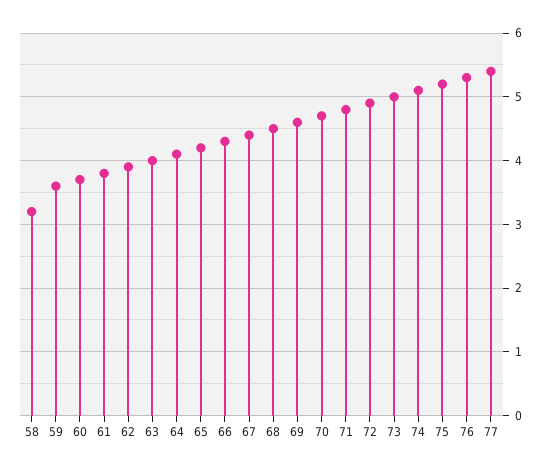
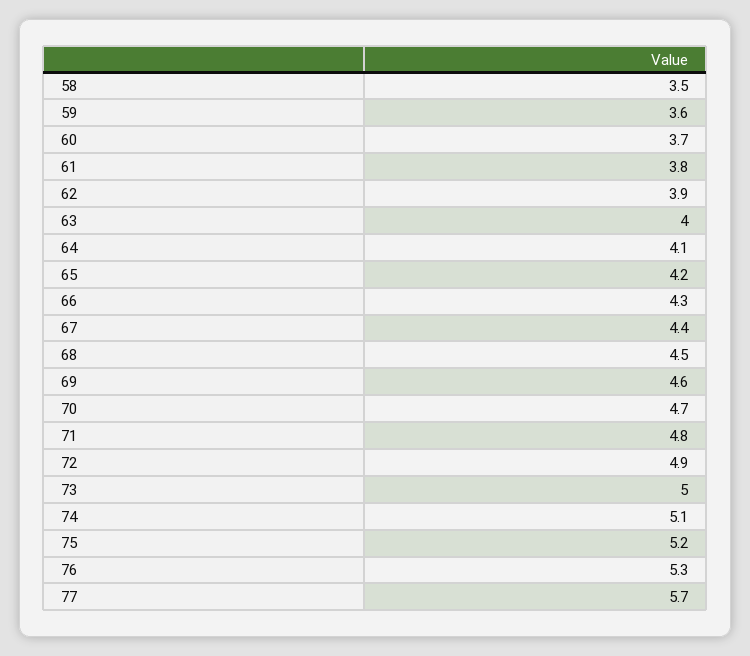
58: 3.2 -> 3.5
77: 5.4 -> 5.7

